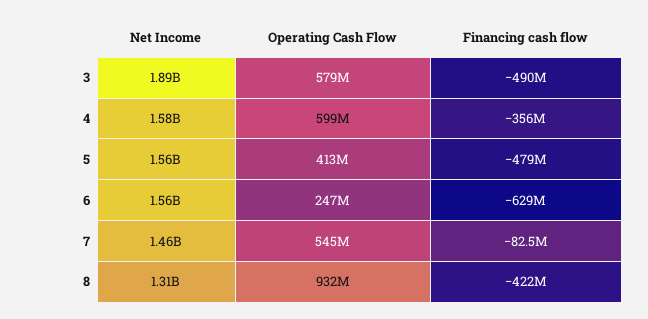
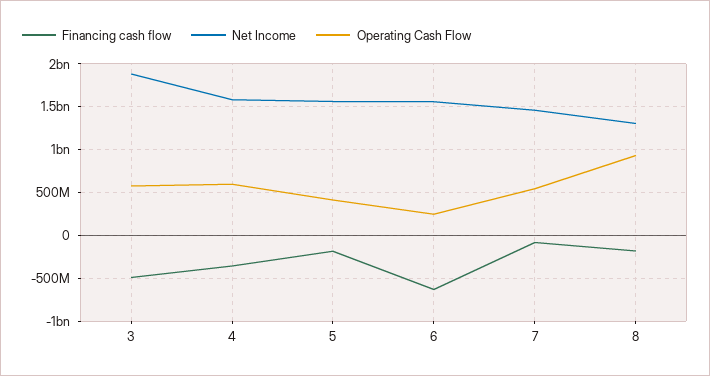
Financing cash flow, 5: -479000000 -> -200000000
Financing cash flow, 8: -422000000 -> -200000000

